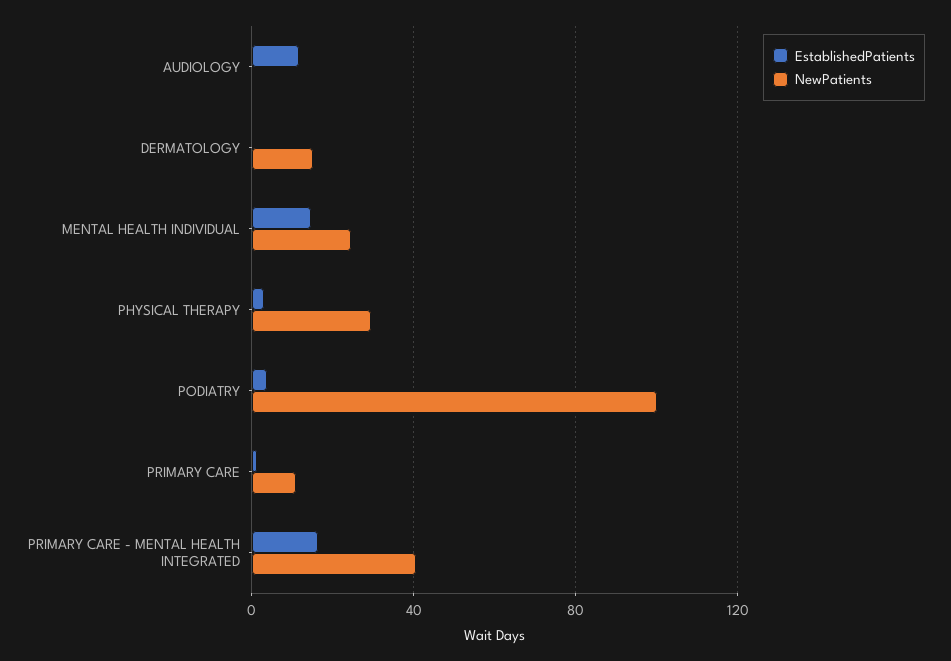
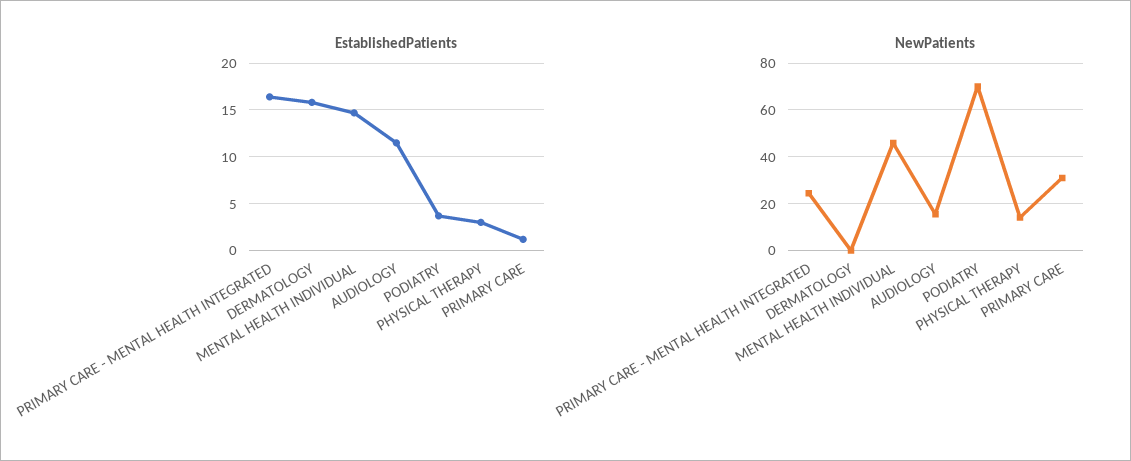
NewPatients, AUDIOLOGY: 0 -> 15
EstablishedPatients, DERMATOLOGY: 0 -> 16
NewPatients, DERMATOLOGY: 15 -> 0
NewPatients, MENTAL HEALTH INDIVIDUAL: 25 -> 45
NewPatients, PHYSICAL THERAPY: 30 -> 15
NewPatients, PODIATRY: 100 -> 70
NewPatients, PRIMARY CARE: 10 -> 30
NewPatients, PRIMARY CARE - MENTAL HEALTH INTEGRATED: 40 -> 25

